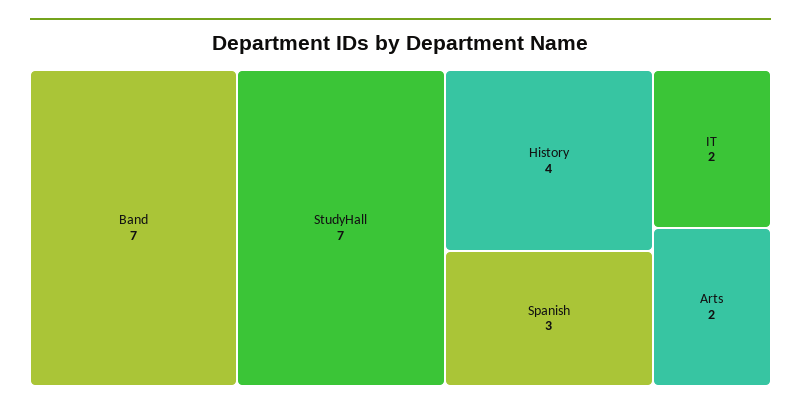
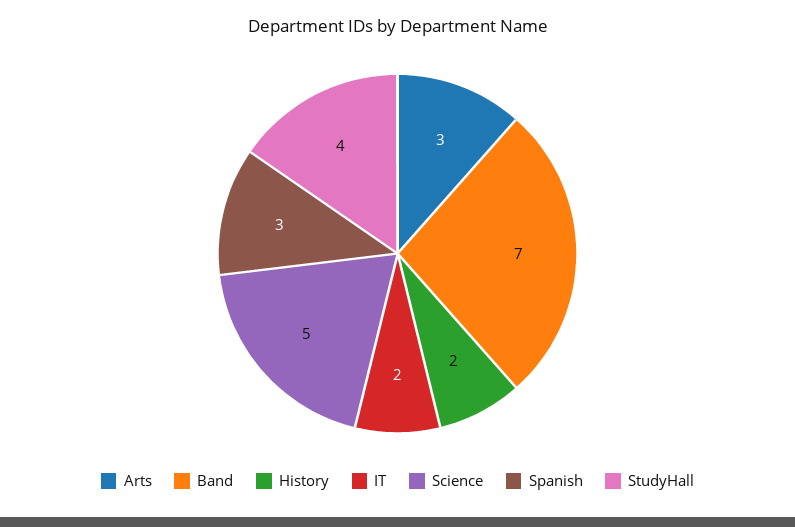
StudyHall: 7 -> 4
History: 4 -> 2
Arts: 2 -> 3
Science: none -> 5

